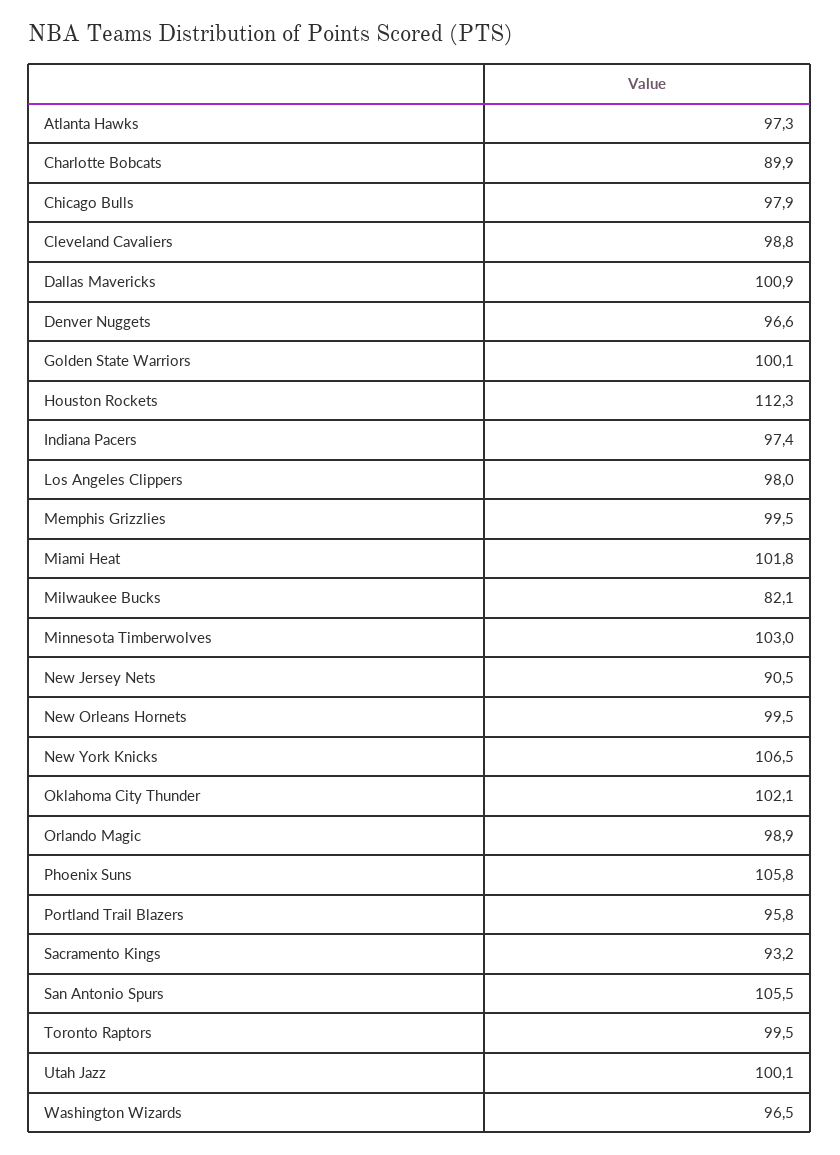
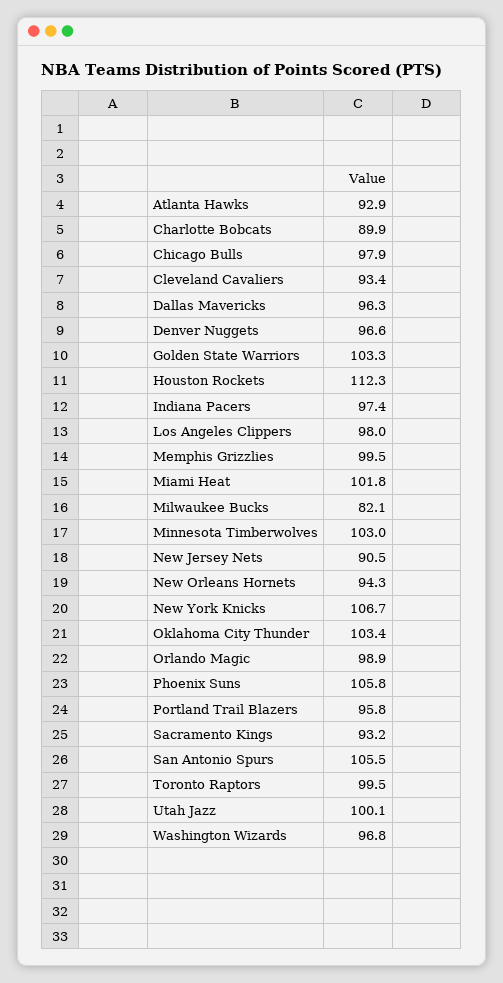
Atlanta Hawks: 97.3 -> 92.9
Cleveland Cavaliers: 98.8 -> 93.4
Dallas Mavericks: 100.9 -> 96.3
Golden State Warriors: 100.1 -> 103.3
New Orleans Hornets: 99.5 -> 94.3
New York Knicks: 106.5 -> 106.7
Oklahoma City Thunder: 102.1 -> 103.4
Washington Wizards: 96.5 -> 96.8

